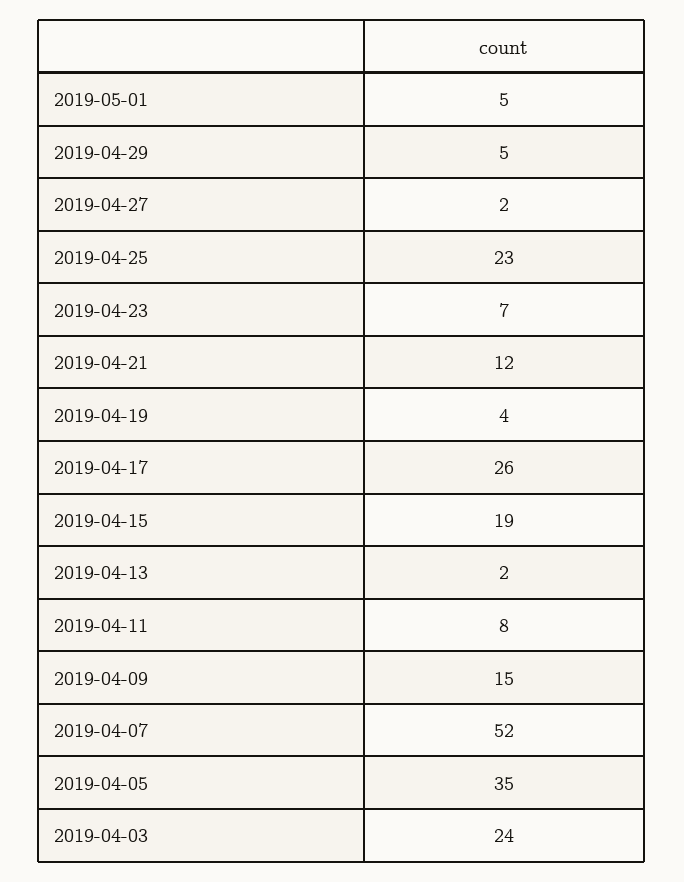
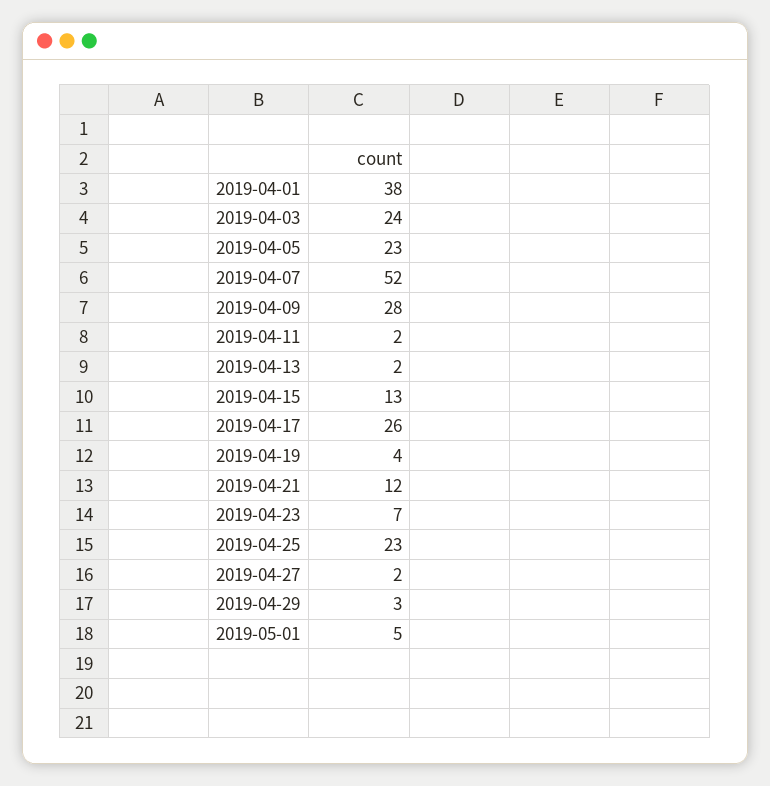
2019-04-29: 5 -> 3
2019-04-15: 19 -> 13
2019-04-11: 8 -> 2
2019-04-09: 15 -> 28
2019-04-05: 35 -> 23
2019-04-01: none -> 38

